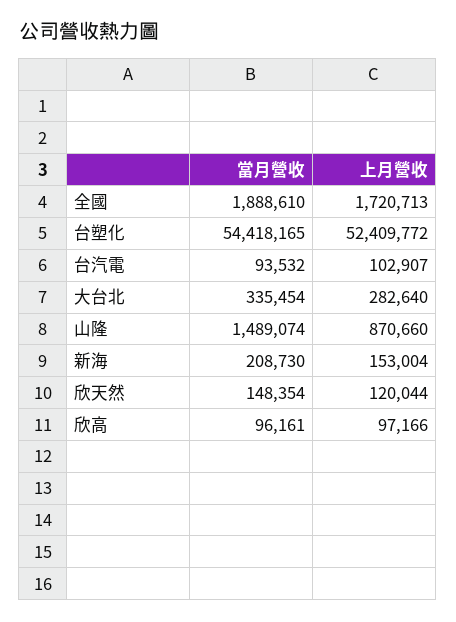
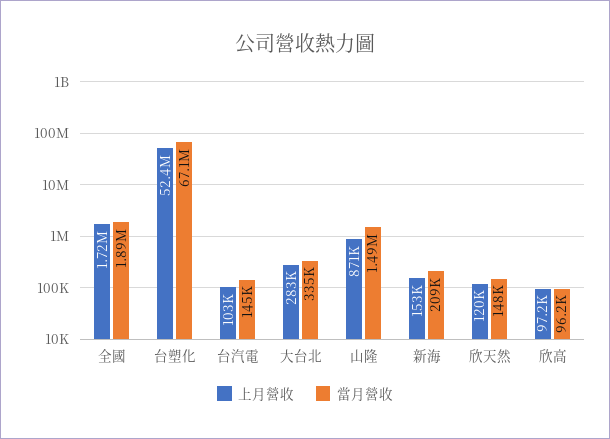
當月營收, 台塑化: 54418165 -> 67100000
當月營收, 台汽電: 93532 -> 145000

